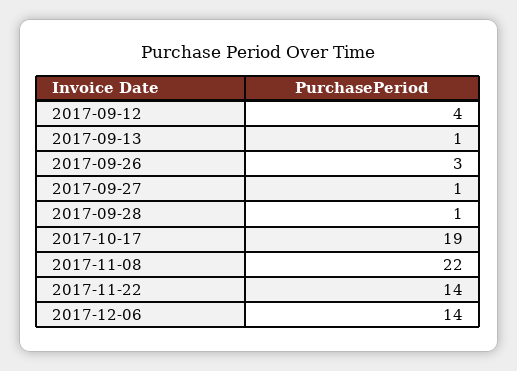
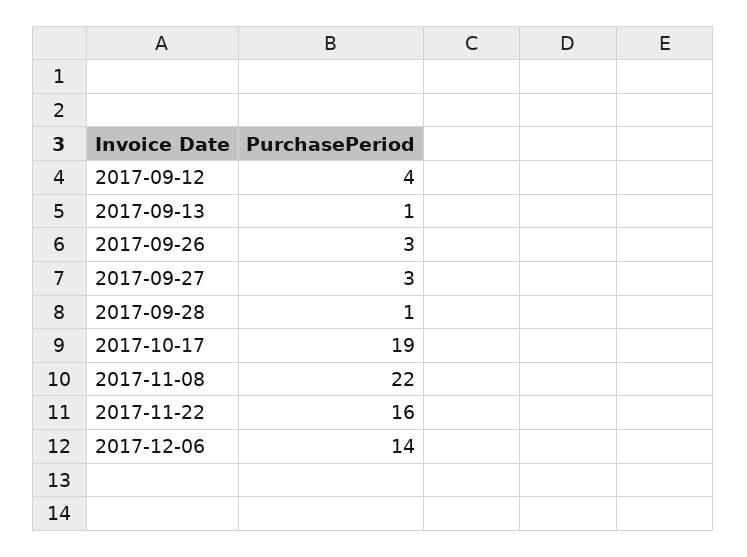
2017-09-27: 1 -> 3
2017-11-22: 14 -> 16

